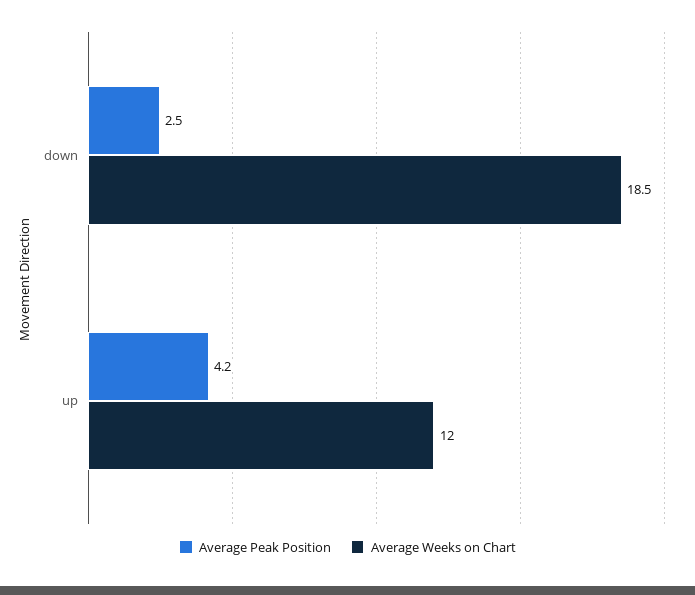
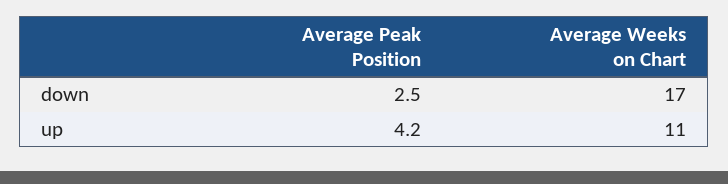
Average Weeks on Chart, down: 18.5 -> 17
Average Weeks on Chart, up: 12 -> 11

